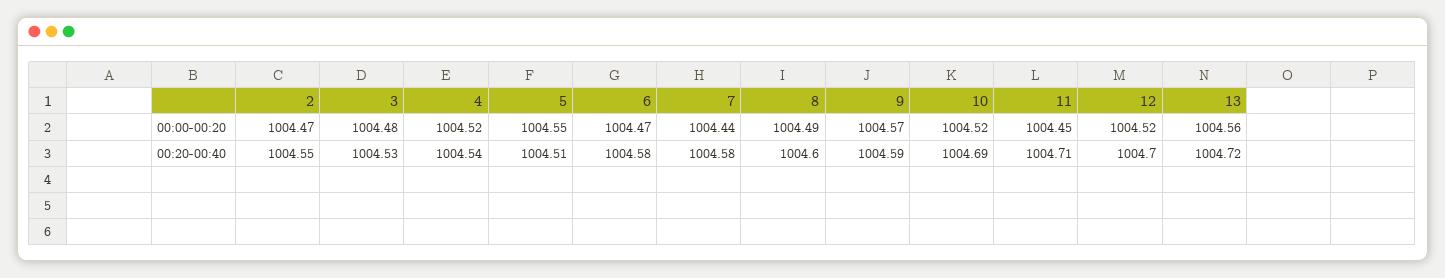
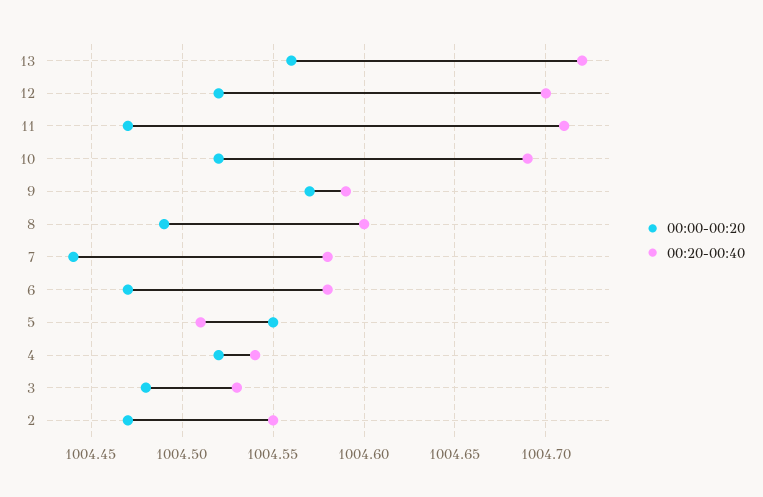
00:00-00:20, 11: 1004.45 -> 1004.47

